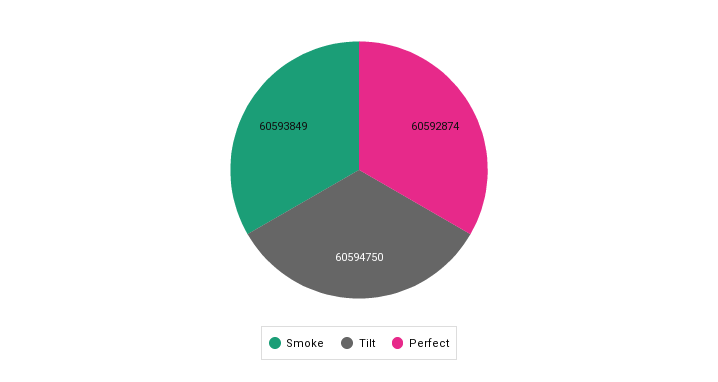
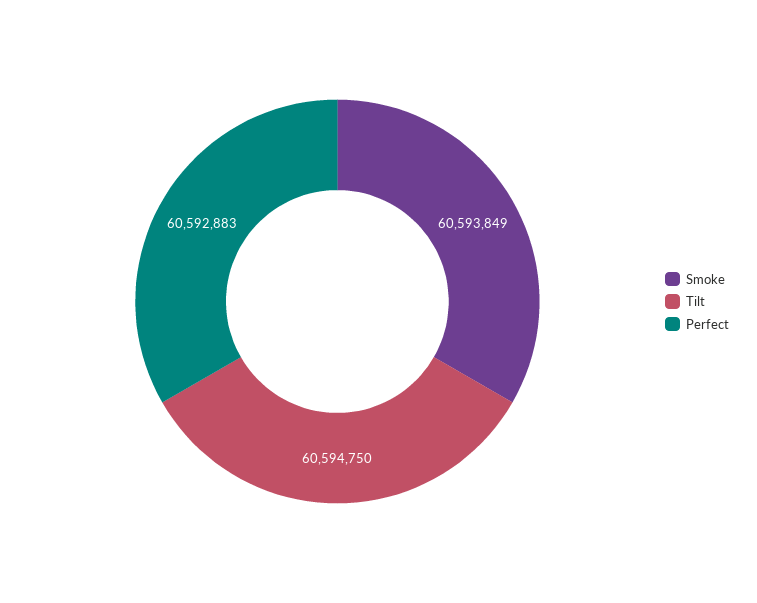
Perfect: 60592874 -> 60592883

